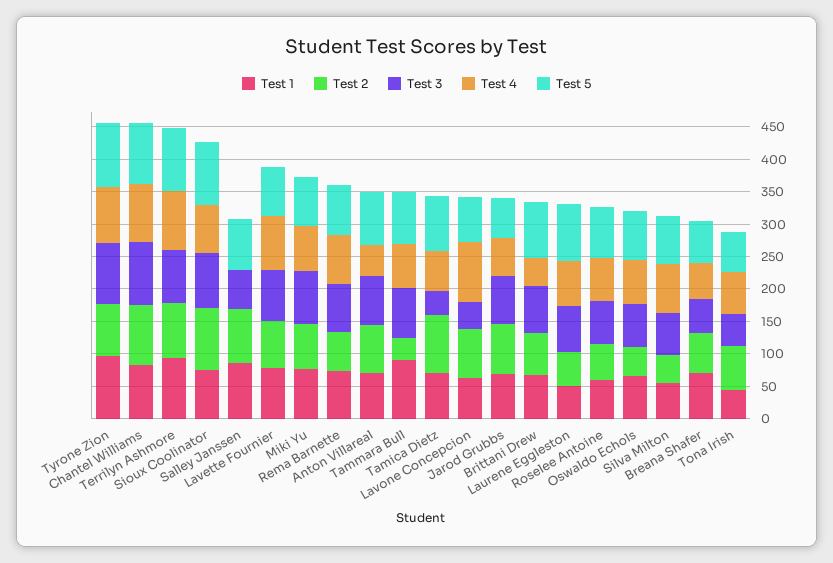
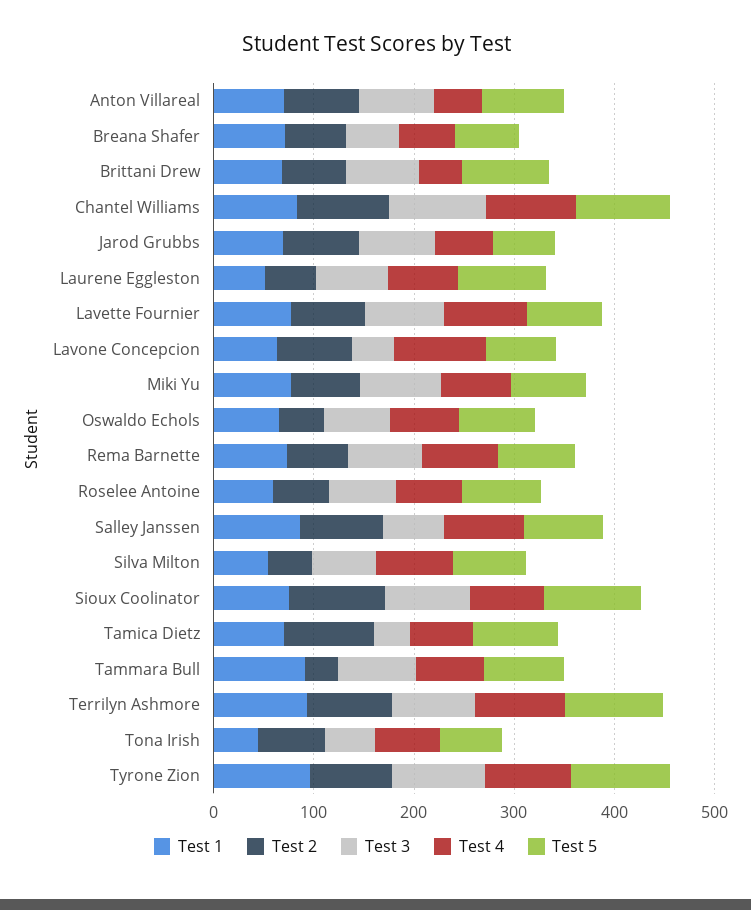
Test 4, Salley Janssen: 0 -> 80

